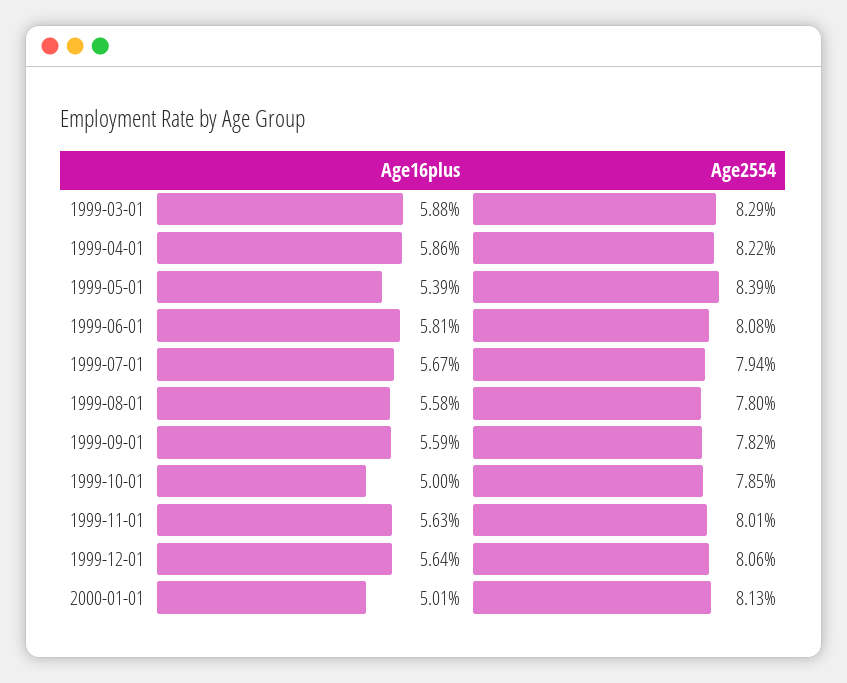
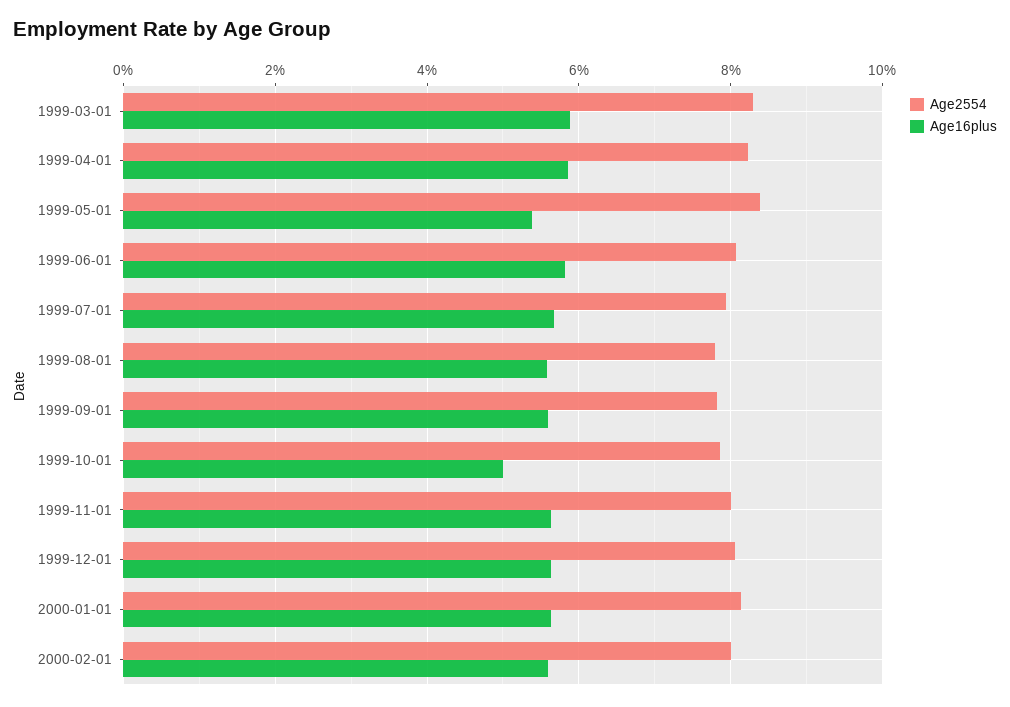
Age16plus, 2000-01-01: 5.01 -> 5.6
Age2554, 2000-02-01: none -> 8
Age16plus, 2000-02-01: none -> 5.6

